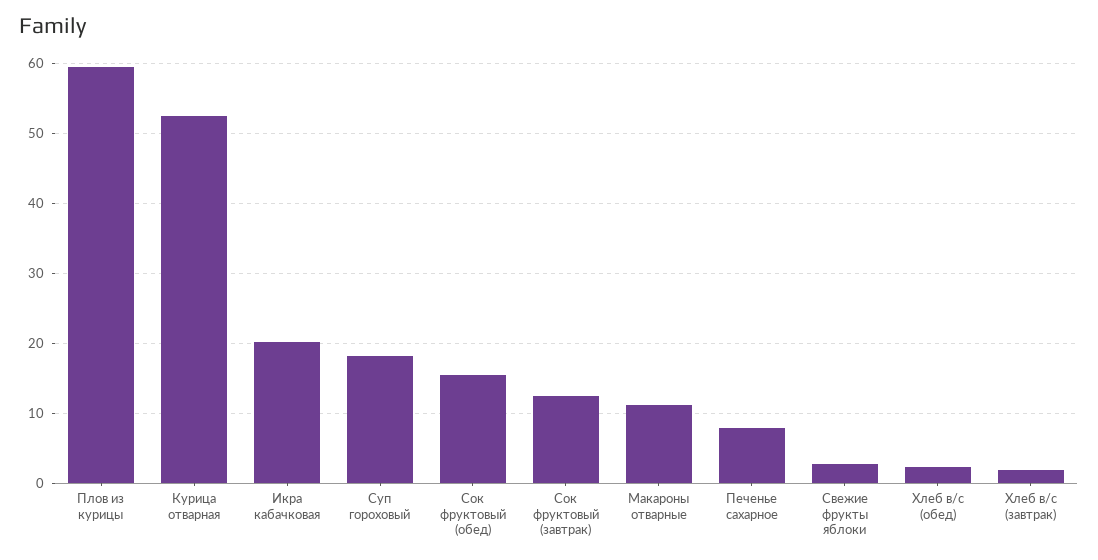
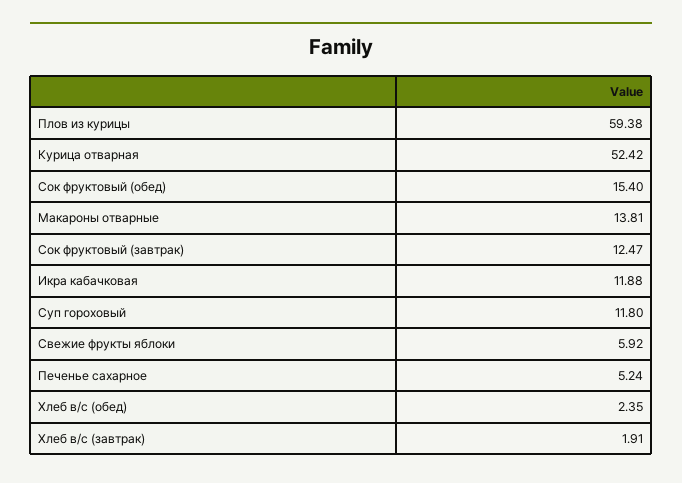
Икра кабачковая: 20 -> 11.88
Суп гороховый: 18 -> 11.8
Макароны отварные: 11 -> 13.81
Печенье сахарное: 8 -> 5.24
Свежие фрукты яблоки: 3 -> 5.92

